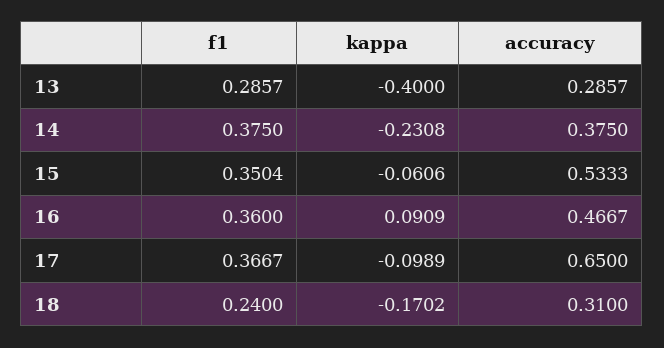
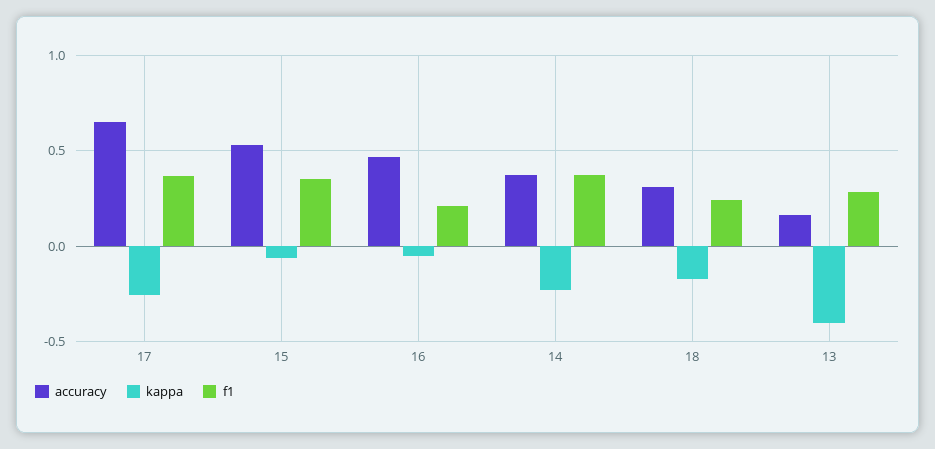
accuracy, 13: 0.2857 -> 0.15
f1, 16: 0.36 -> 0.2
kappa, 16: 0.0909 -> -0.05
kappa, 17: -0.0989 -> -0.25

